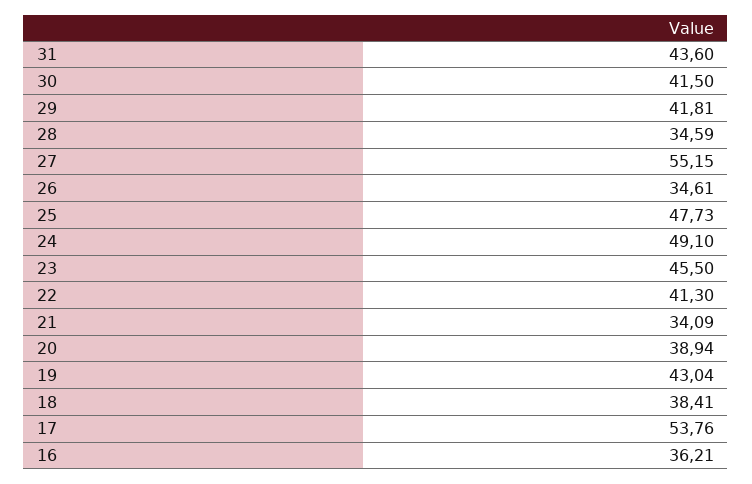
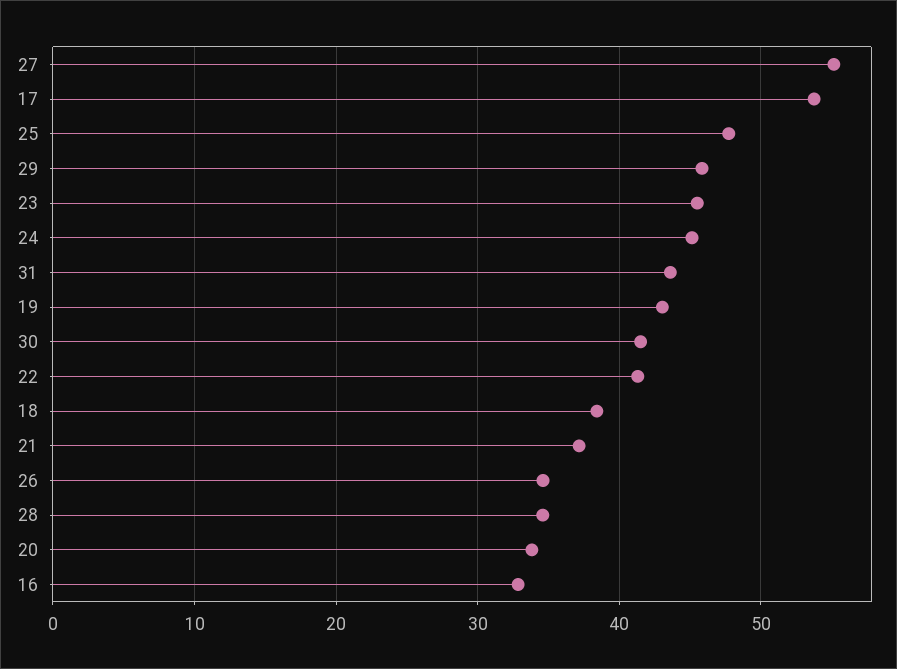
29: 41.81 -> 46
24: 49.1 -> 45
21: 34.09 -> 37
20: 38.94 -> 34
16: 36.21 -> 33

